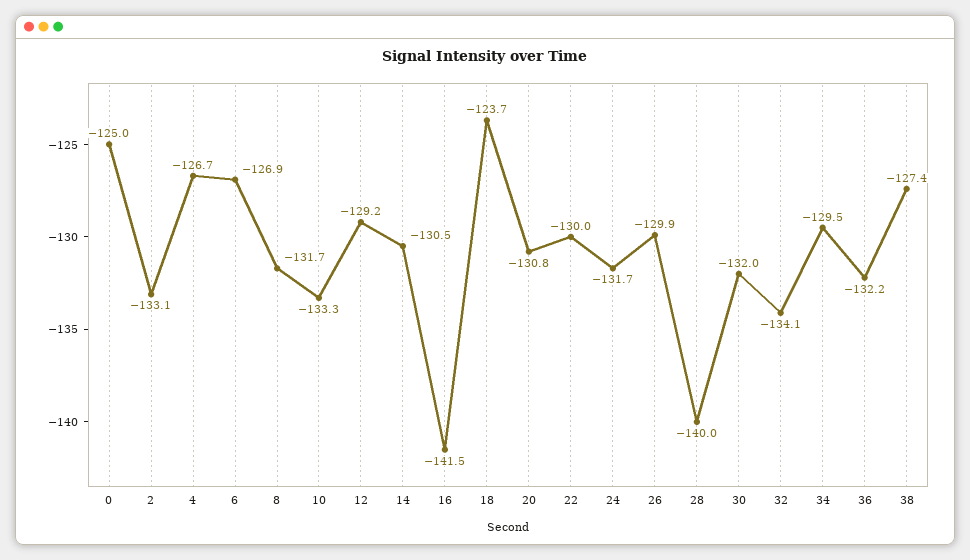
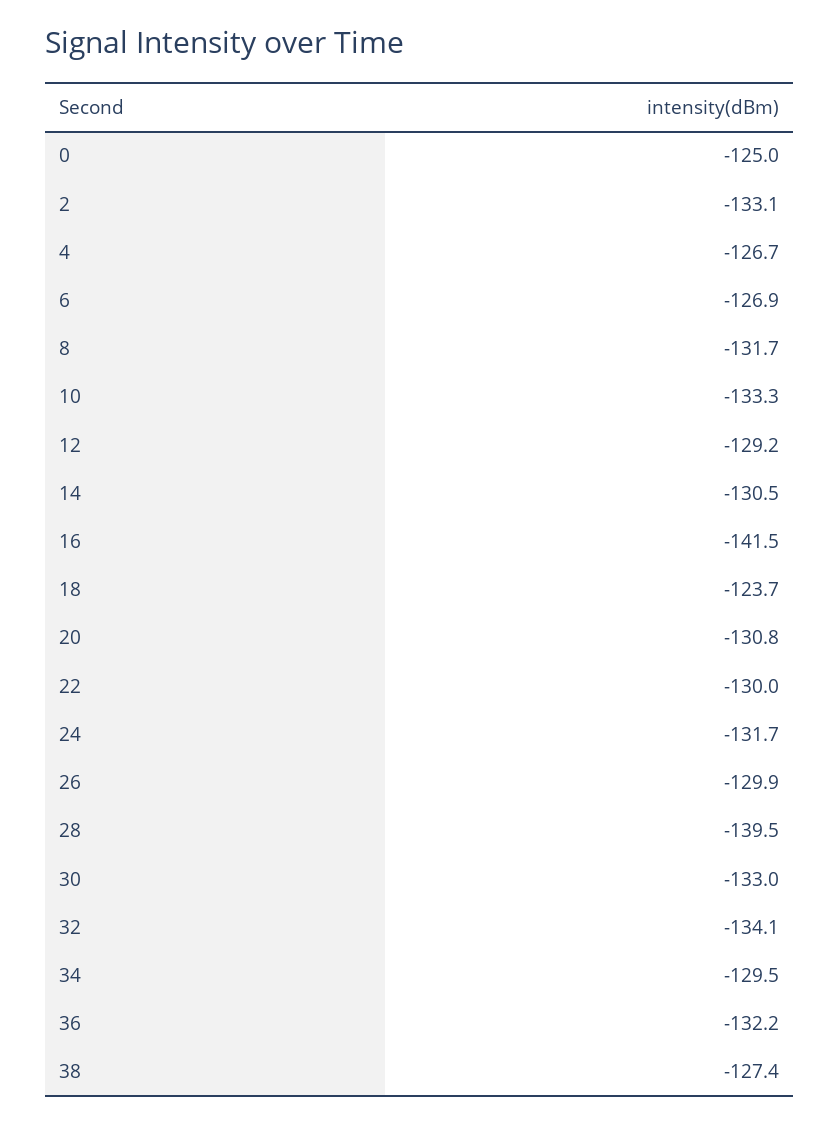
28: -140 -> -139.5
30: -132 -> -133

